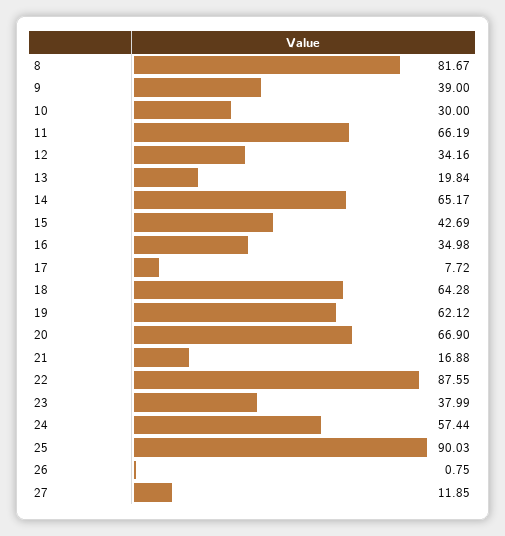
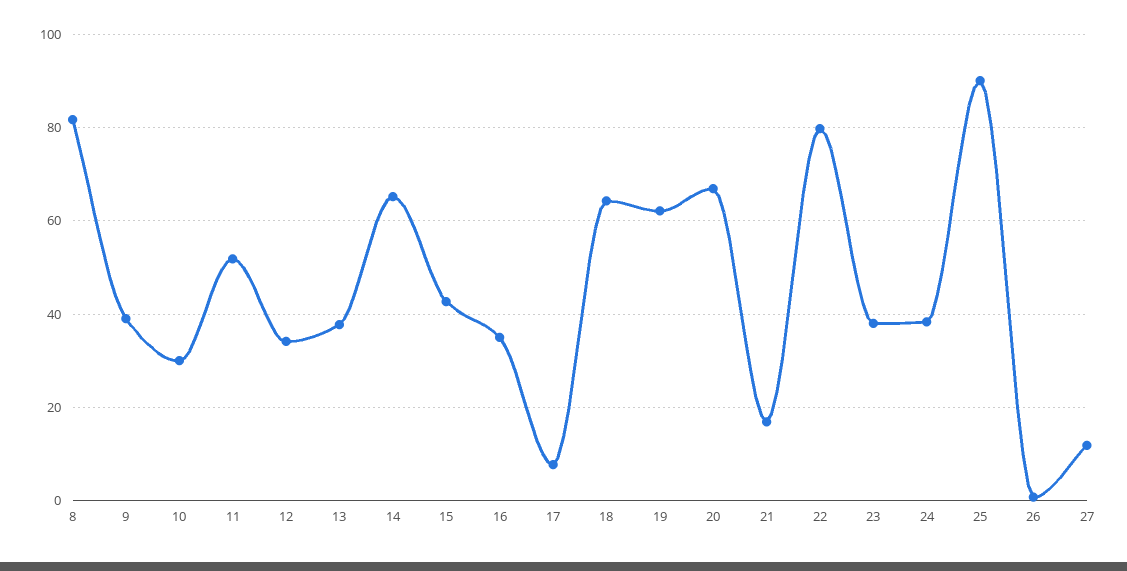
11: 66.19 -> 52
13: 19.84 -> 38
22: 87.55 -> 80
24: 57.44 -> 38

